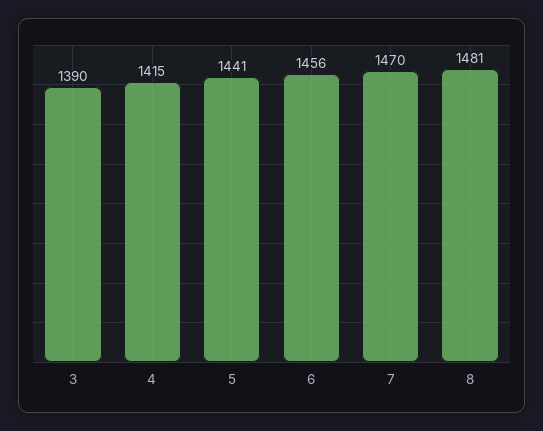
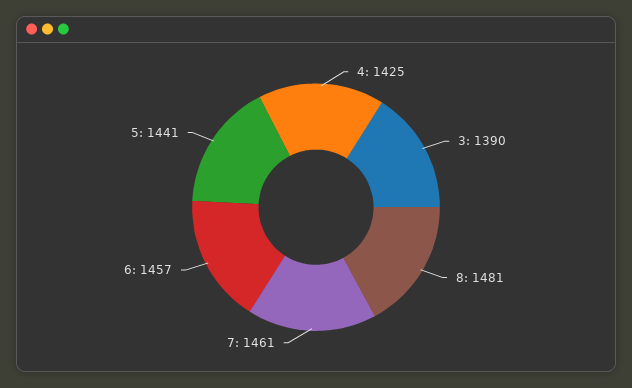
4: 1415 -> 1425
6: 1456 -> 1457
7: 1470 -> 1461

